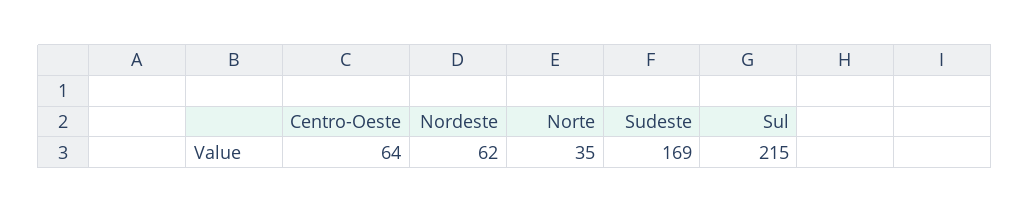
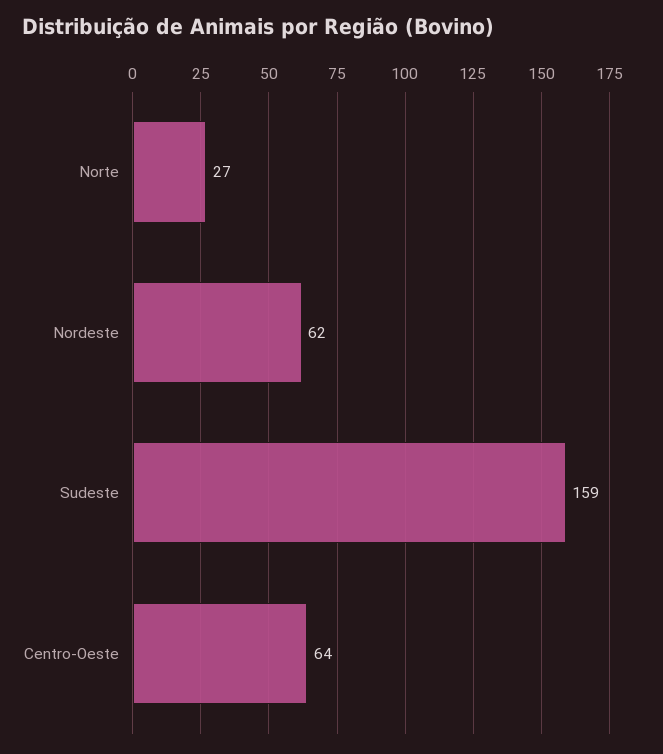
Norte: 35 -> 27
Sudeste: 169 -> 159
Sul: 215 -> none

